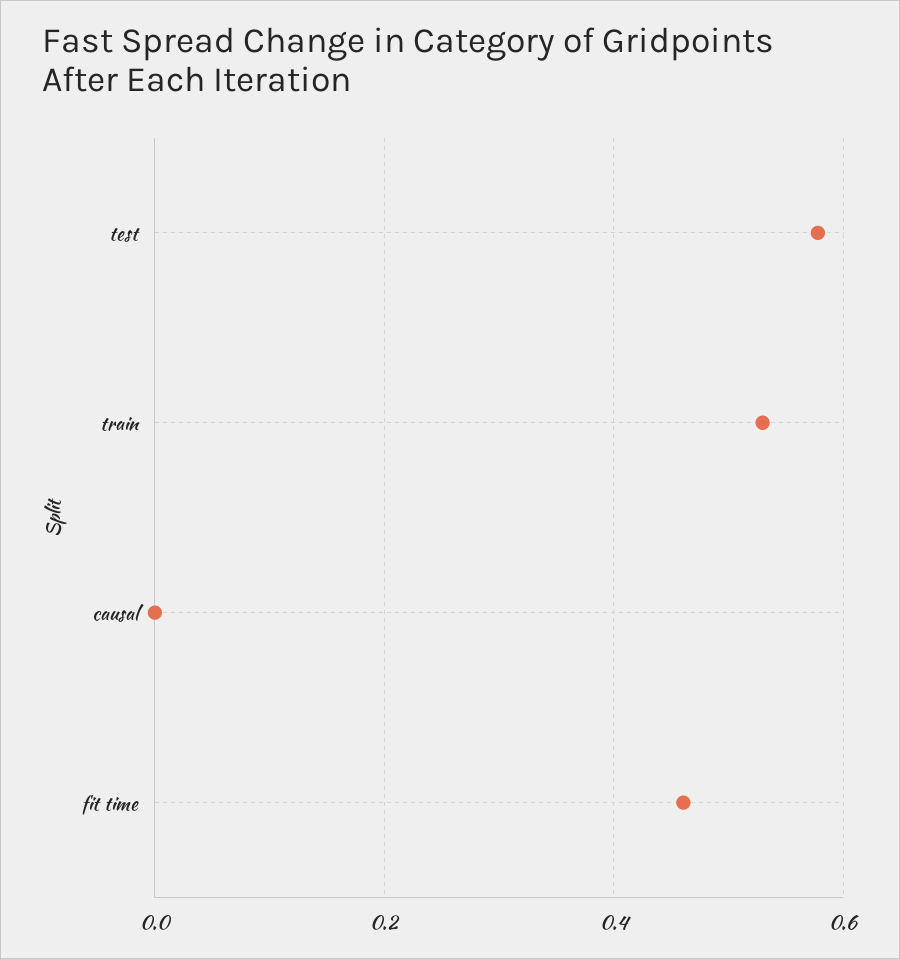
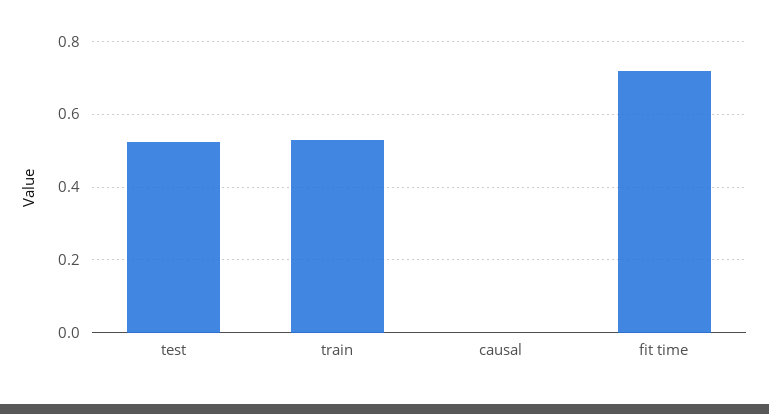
test: 0.58 -> 0.52
fit time: 0.46 -> 0.72

